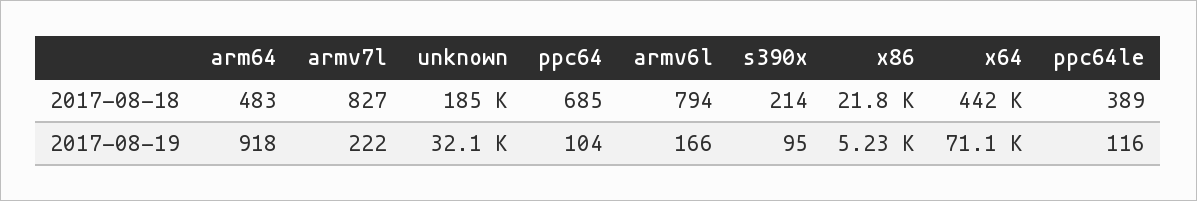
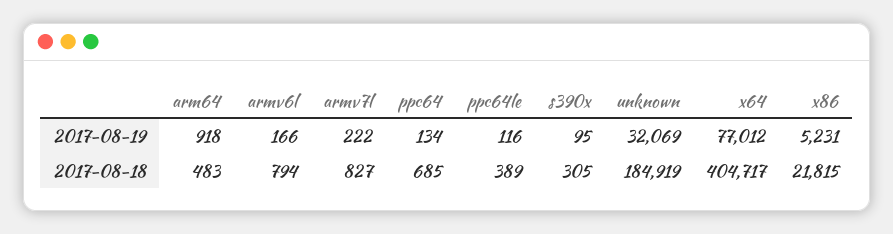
s390x, 2017-08-18: 214 -> 305
x64, 2017-08-18: 442000 -> 404717
ppc64, 2017-08-19: 104 -> 134
x64, 2017-08-19: 71100 -> 77012

